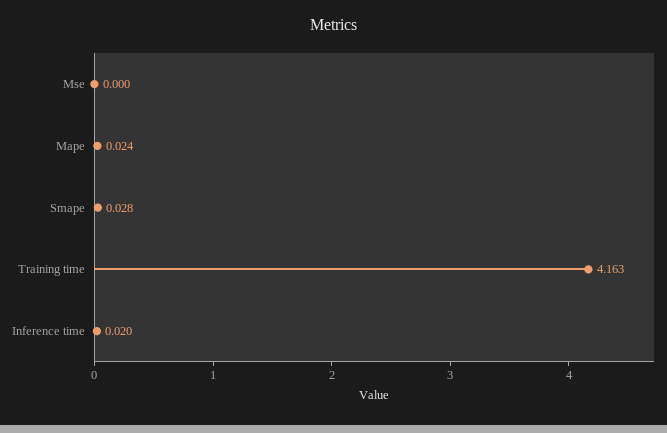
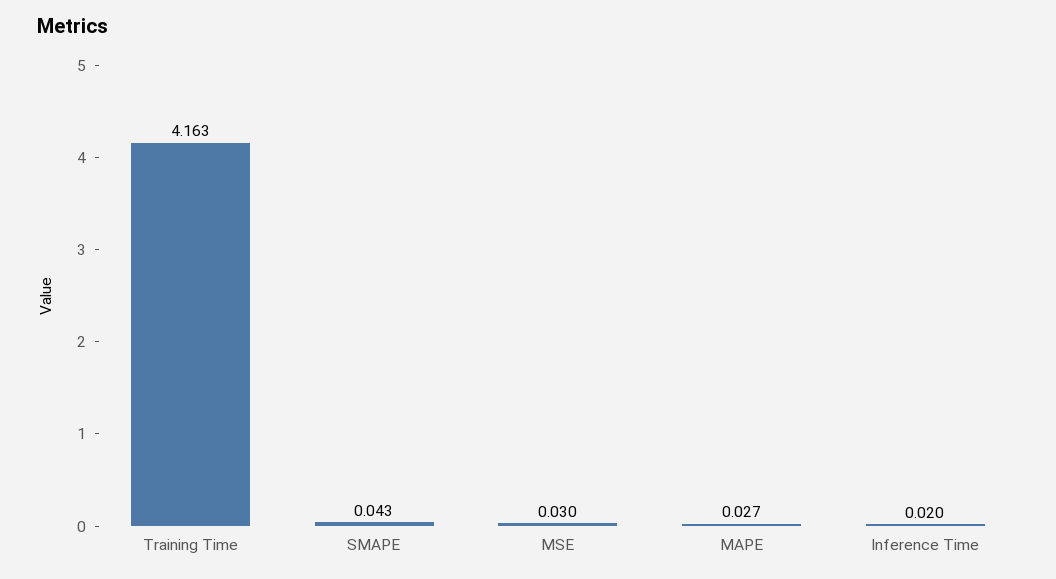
Mse: 0 -> 0.03
Mape: 0.024 -> 0.027
Smape: 0.028 -> 0.043

